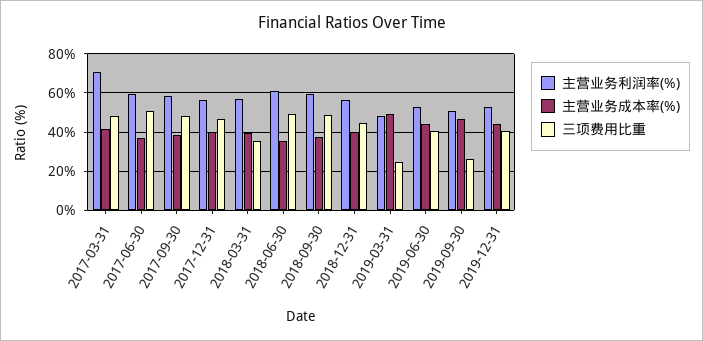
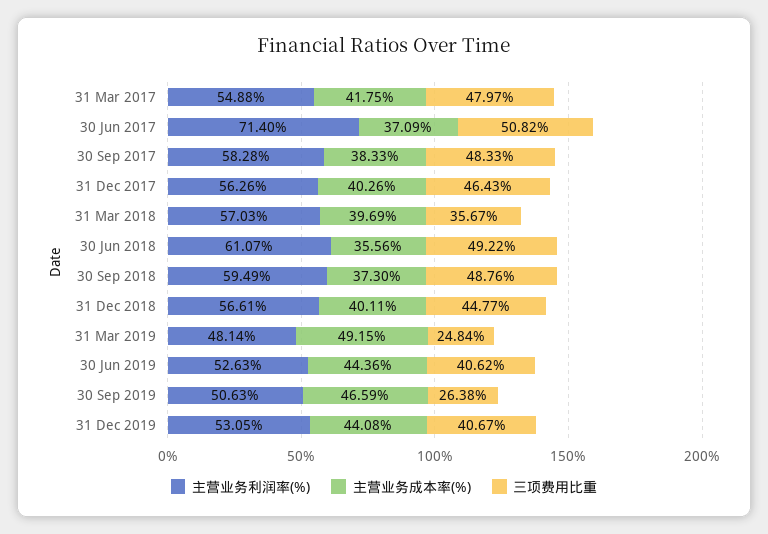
主营业务利润率(%), 2017-03-31: 70 -> 54.88
主营业务利润率(%), 2017-06-30: 60 -> 71.4

